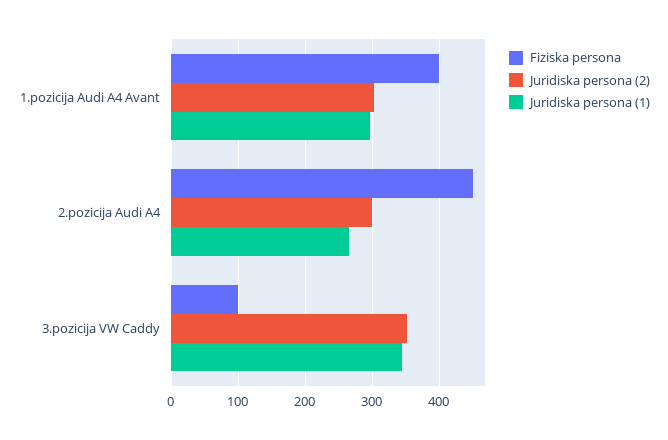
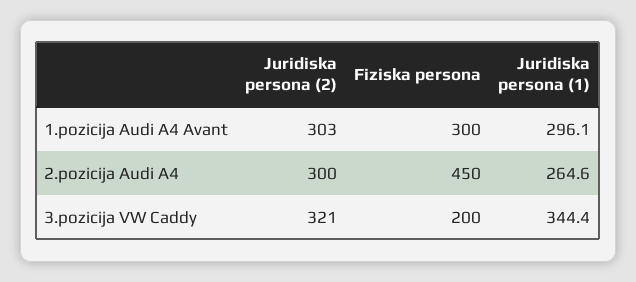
Fiziska persona, 1.pozicija Audi A4 Avant: 400 -> 300
Fiziska persona, 3.pozicija VW Caddy: 100 -> 200
Juridiska persona (2), 3.pozicija VW Caddy: 350 -> 321

